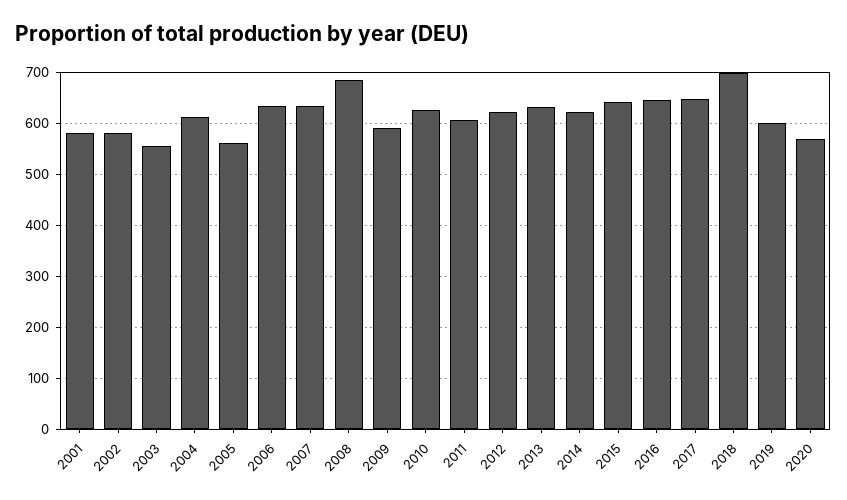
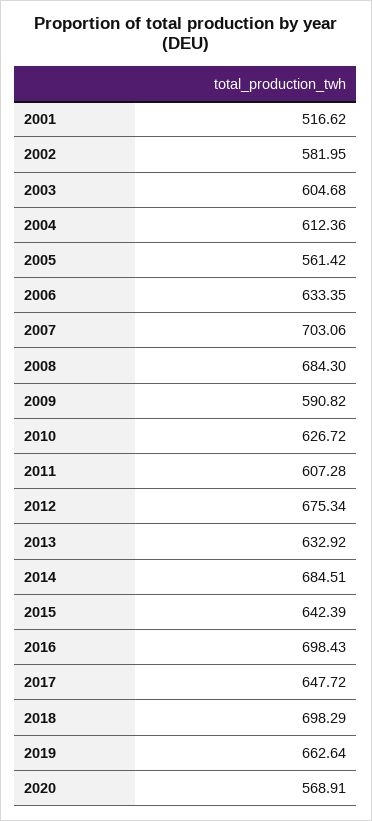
2001: 580 -> 516.62
2003: 560 -> 604.68
2007: 640 -> 703.06
2012: 620 -> 675.34
2014: 620 -> 684.51
2016: 640 -> 698.43
2019: 600 -> 662.64

